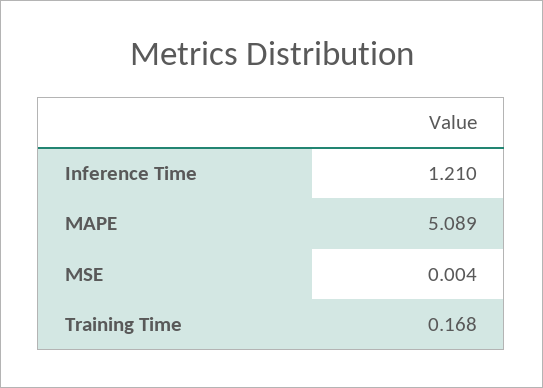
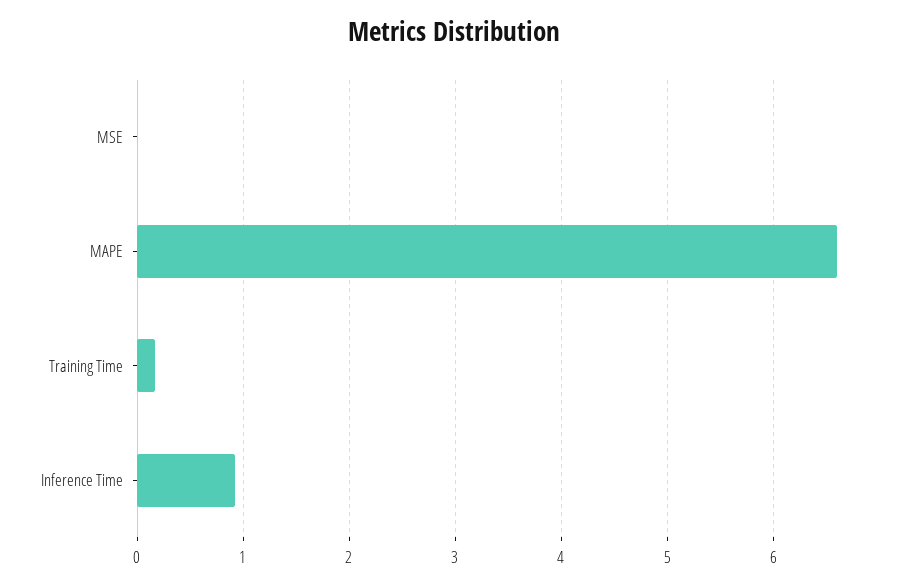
Inference Time: 1.21 -> 0.9
MAPE: 5.089 -> 6.6

